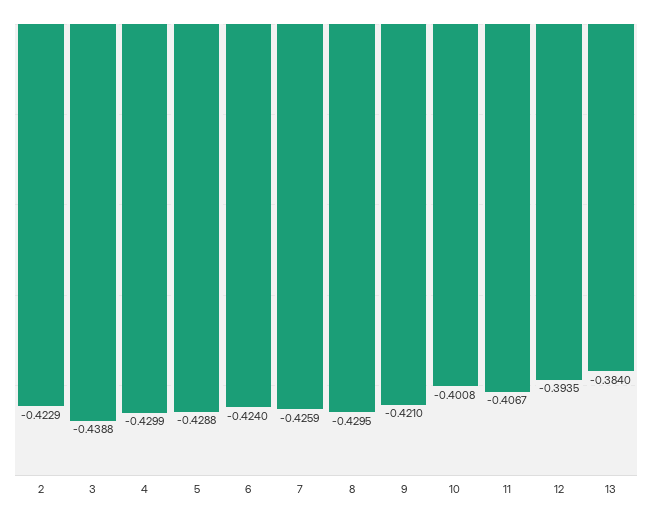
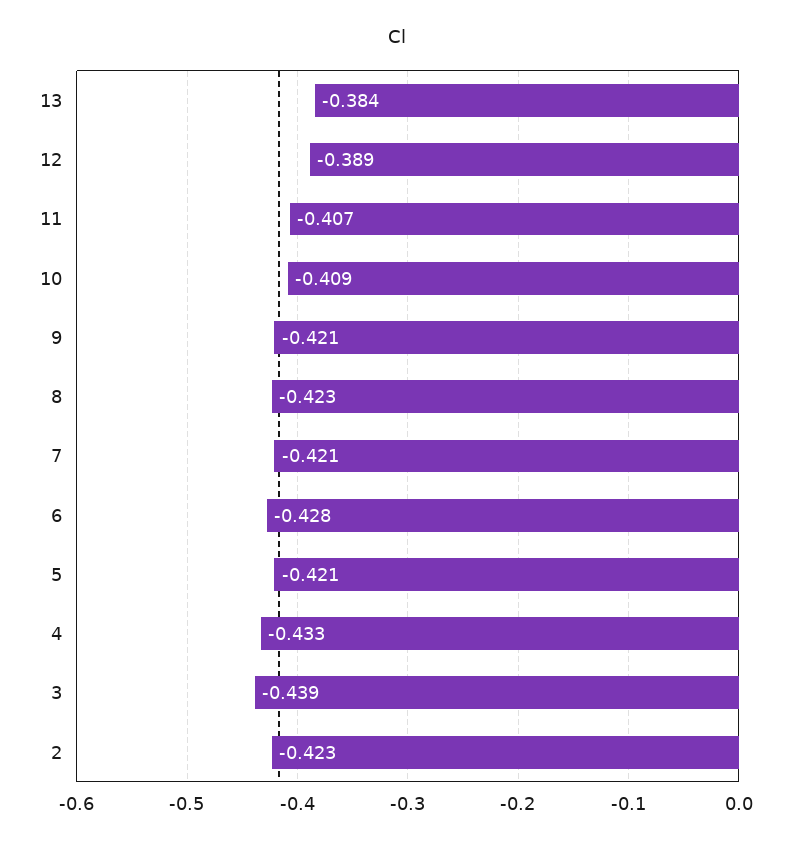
4: -0.4299 -> -0.433
5: -0.4288 -> -0.421
6: -0.424 -> -0.428
7: -0.4259 -> -0.421
8: -0.4295 -> -0.423
10: -0.4008 -> -0.409
12: -0.3935 -> -0.389

